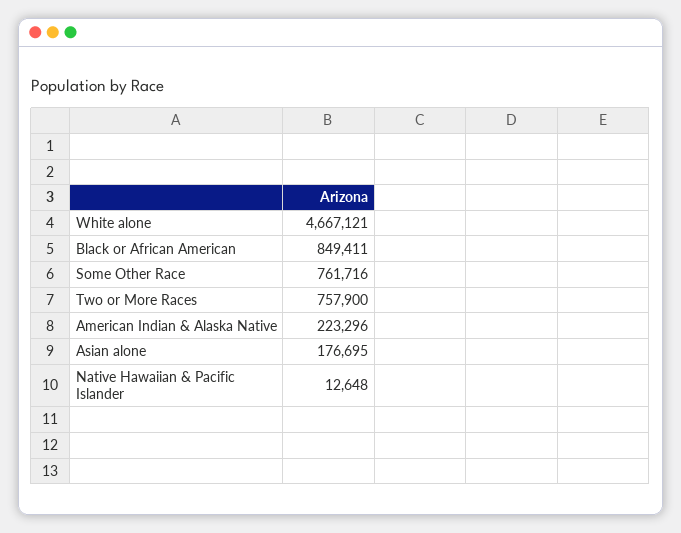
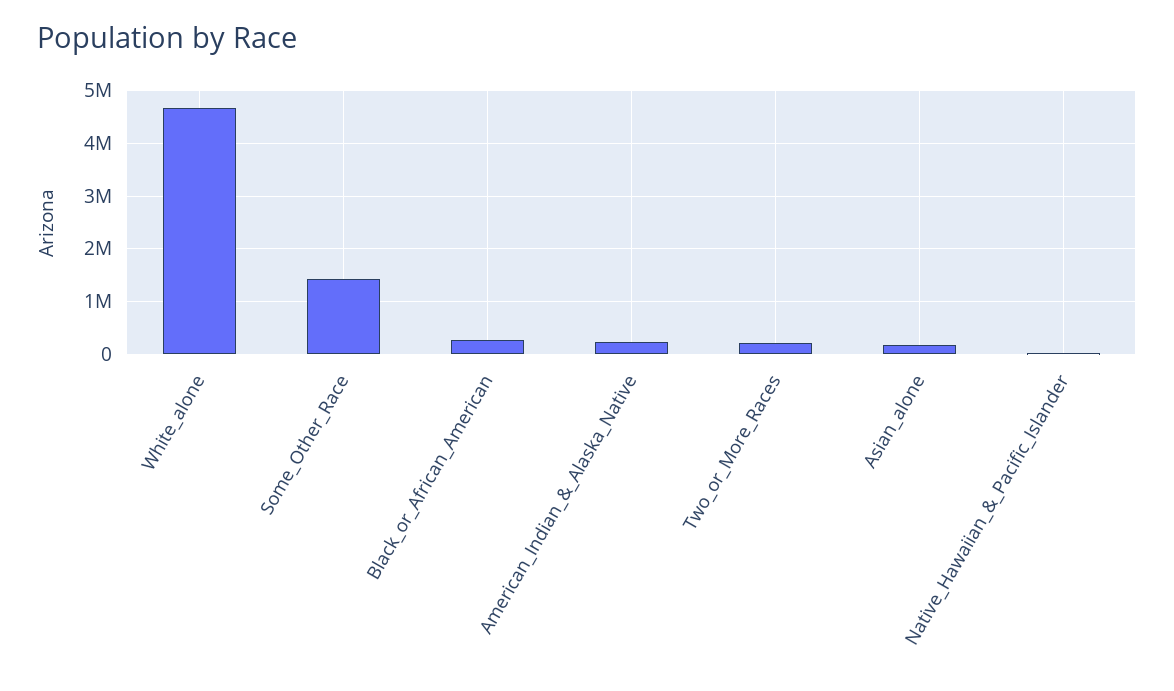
Black or African American: 849411 -> 200000
Some Other Race: 761716 -> 1400000
Two or More Races: 757900 -> 200000

